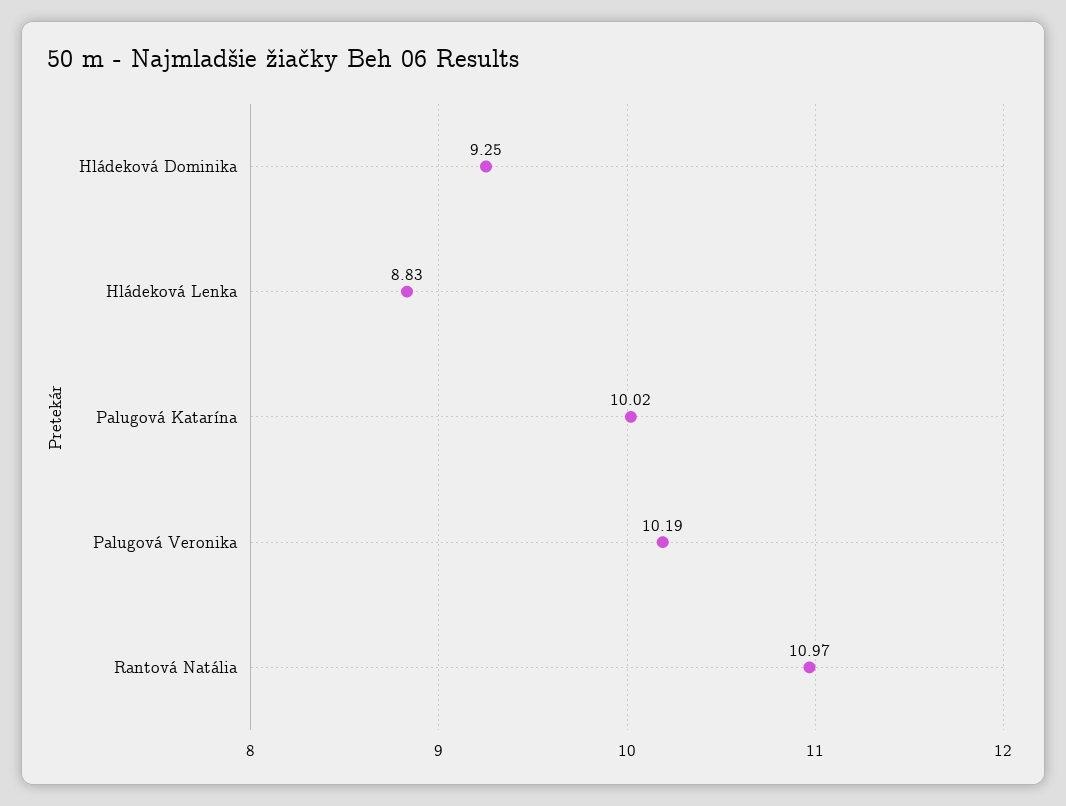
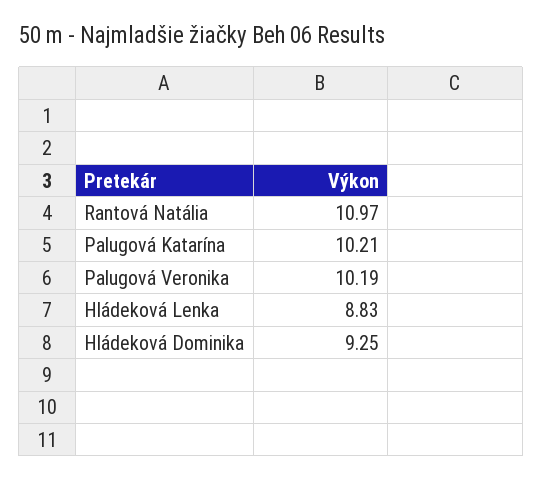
Palugová Katarína: 10.02 -> 10.21

